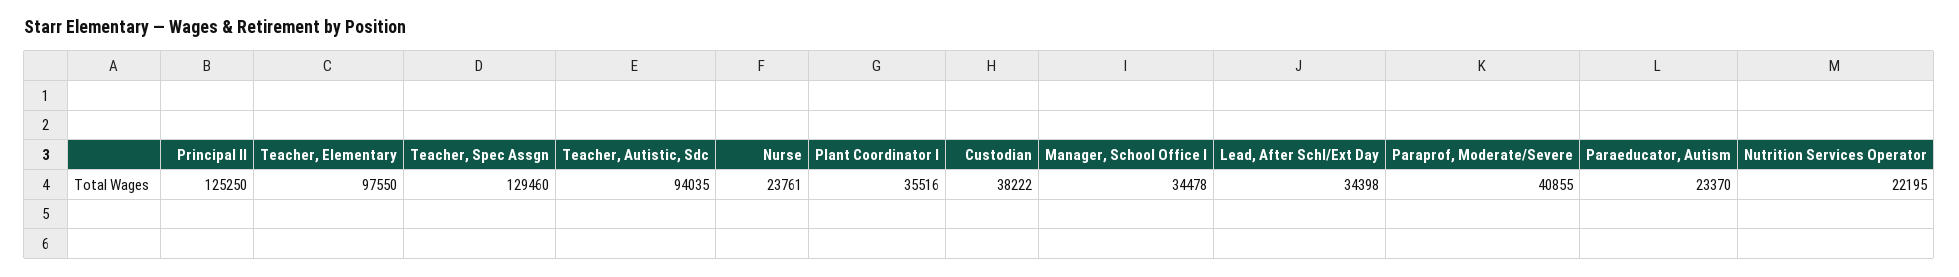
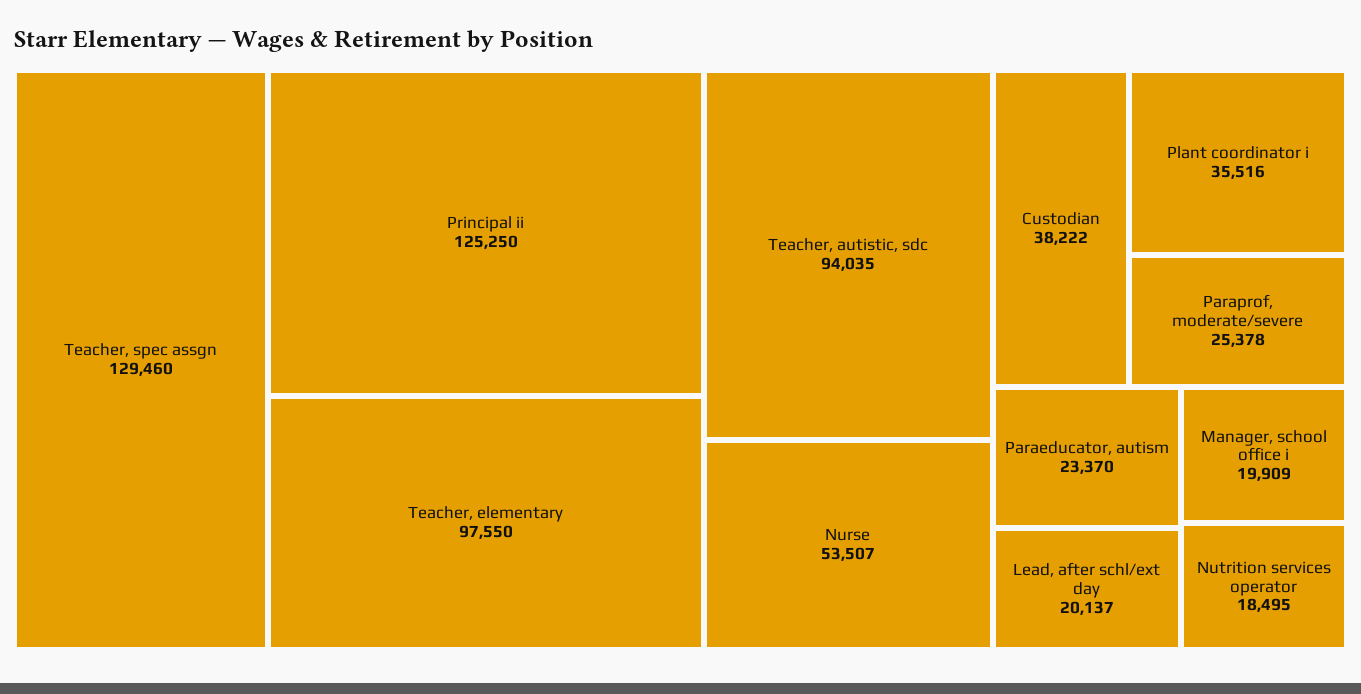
Nurse: 23761 -> 53507
Manager, School Office I: 34478 -> 19909
Lead, After Schl/Ext Day: 34398 -> 20137
Paraprof, Moderate/Severe: 40855 -> 25378
Nutrition Services Operator: 22195 -> 18495

